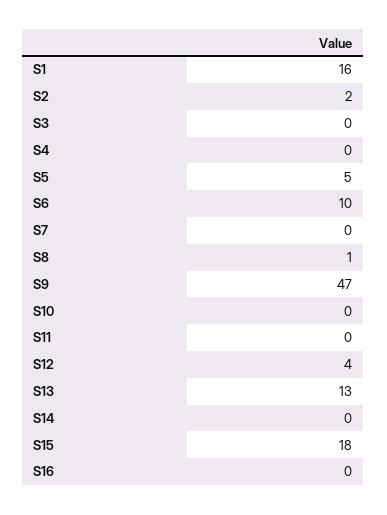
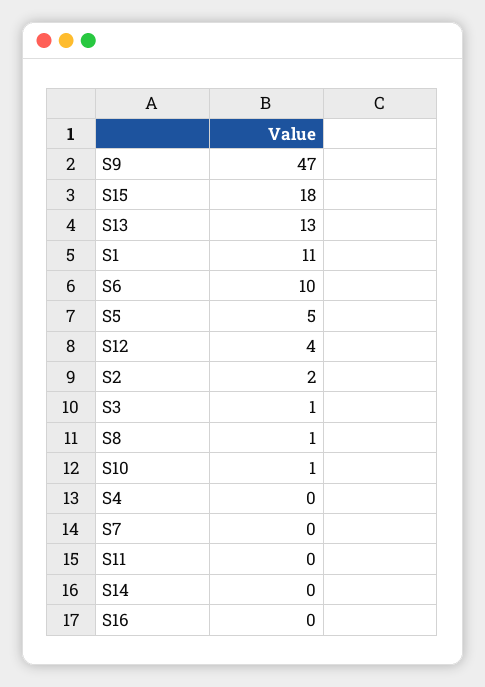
S1: 16 -> 11
S3: 0 -> 1
S10: 0 -> 1

